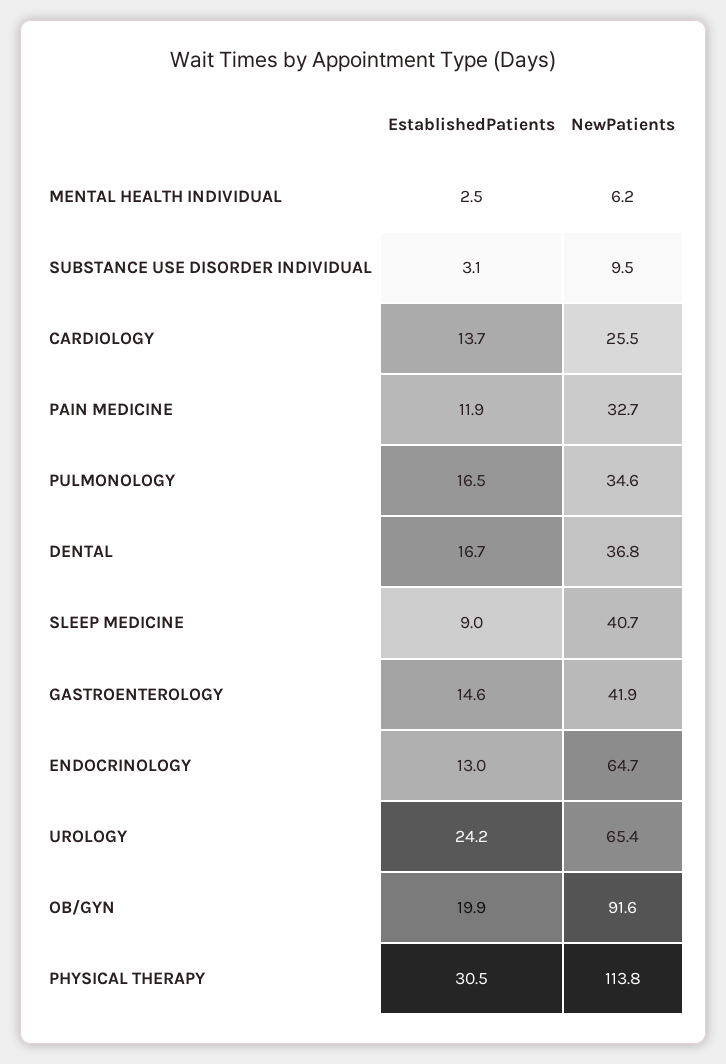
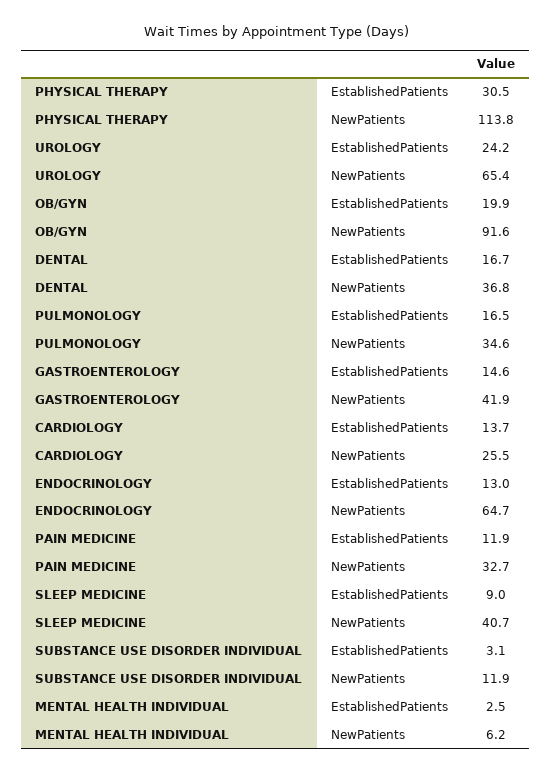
NewPatients, SUBSTANCE USE DISORDER INDIVIDUAL: 9.5 -> 11.9

